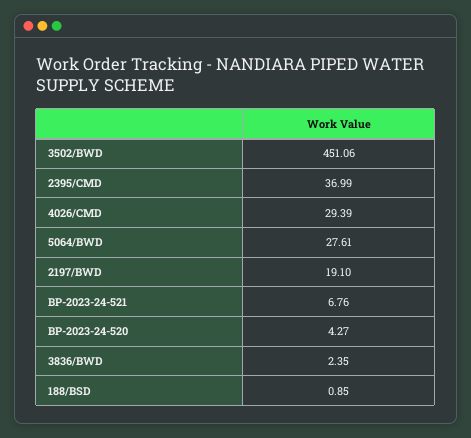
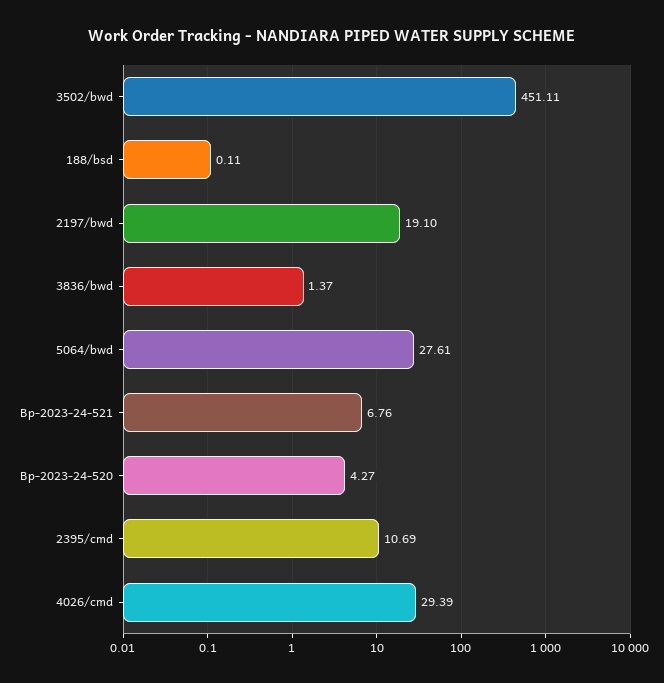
3502/BWD: 451.06 -> 451.11
2395/CMD: 36.99 -> 10.69
3836/BWD: 2.35 -> 1.37
188/BSD: 0.85 -> 0.11

